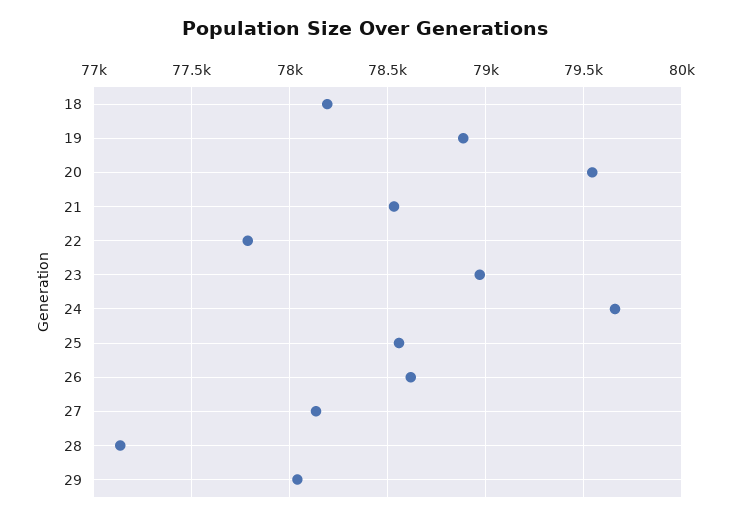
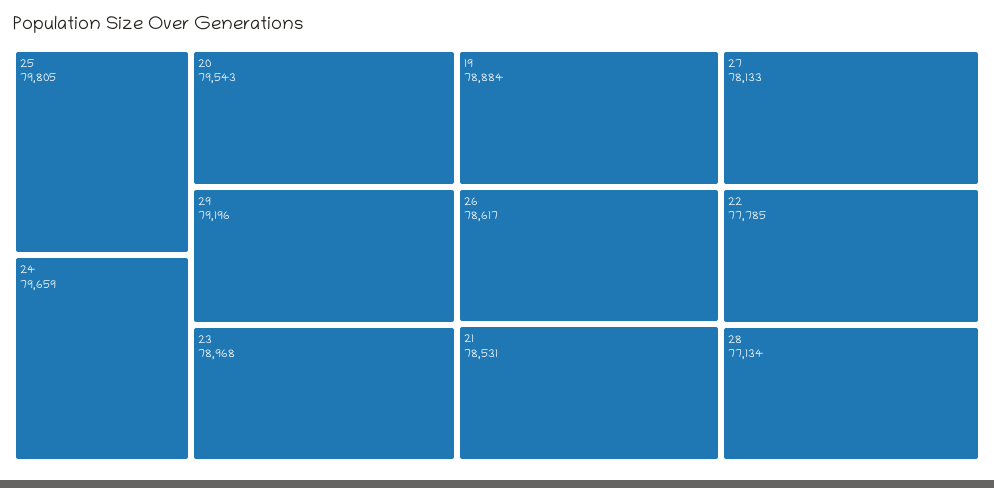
18: 78200 -> none
25: 78550 -> 79805
29: 78050 -> 79196

